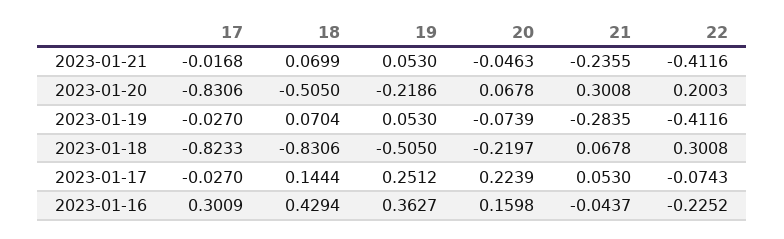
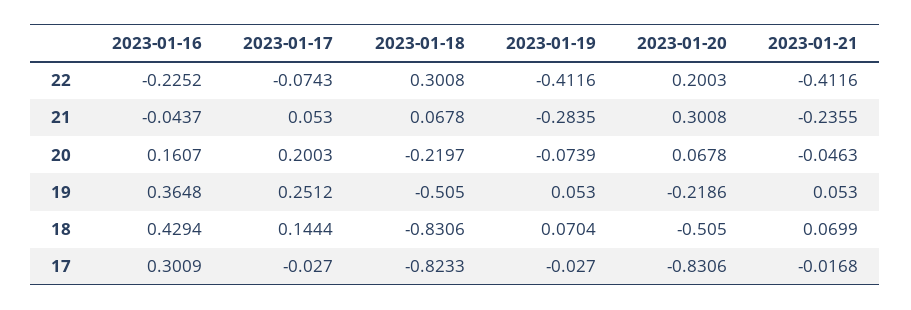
20, 2023-01-17: 0.2239 -> 0.2003
19, 2023-01-16: 0.3627 -> 0.3648
20, 2023-01-16: 0.1598 -> 0.1607

